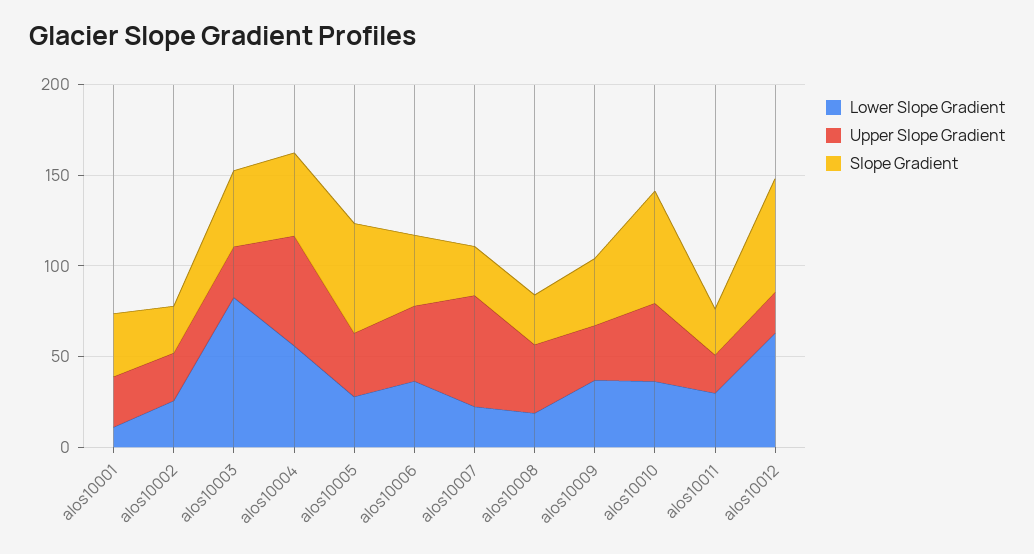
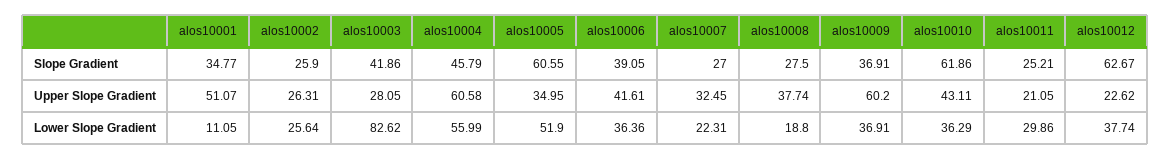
Upper Slope Gradient, alos10001: 30 -> 51.07
Lower Slope Gradient, alos10005: 30 -> 51.9
Upper Slope Gradient, alos10007: 60 -> 32.45
Upper Slope Gradient, alos10009: 30 -> 60.2
Lower Slope Gradient, alos10012: 60 -> 37.74

